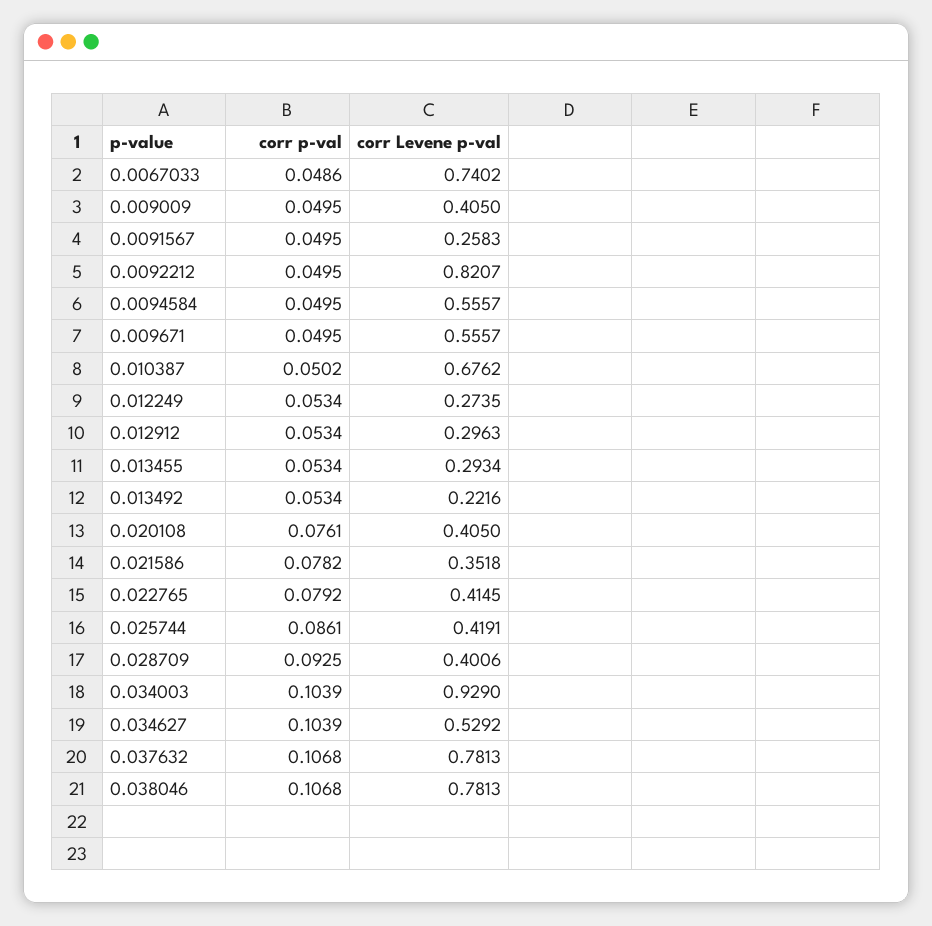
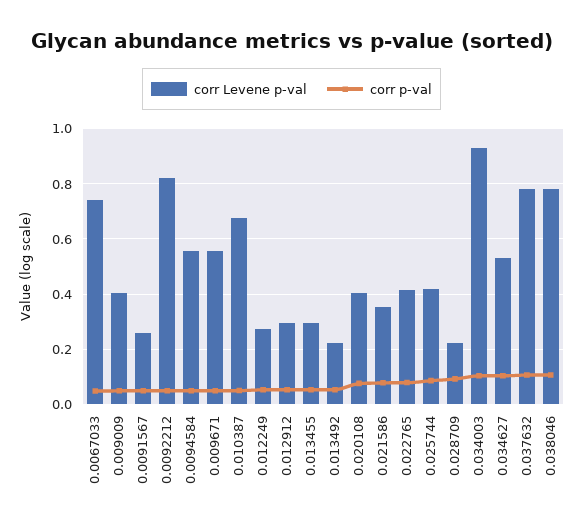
corr Levene p-val, 0.028709: 0.4006 -> 0.225

